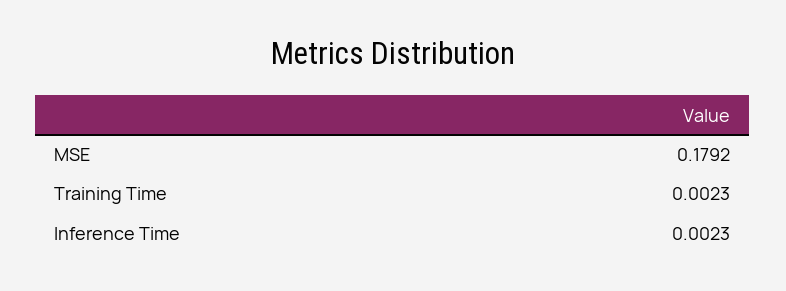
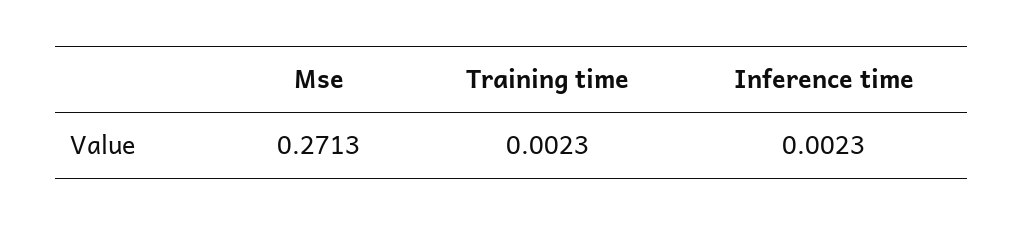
MSE: 0.1792 -> 0.2713

